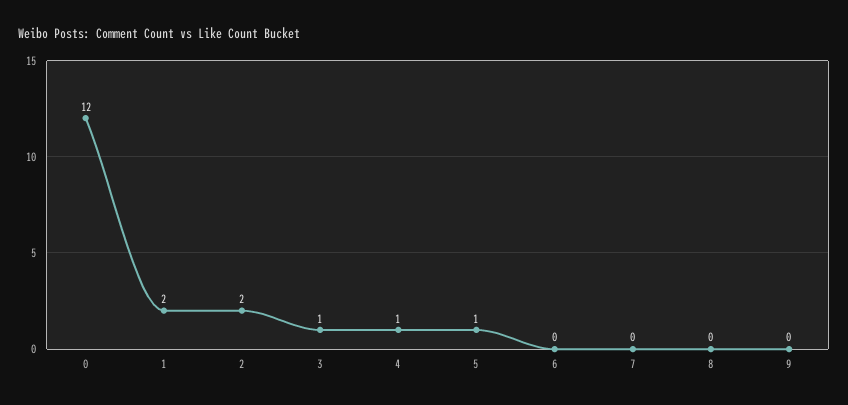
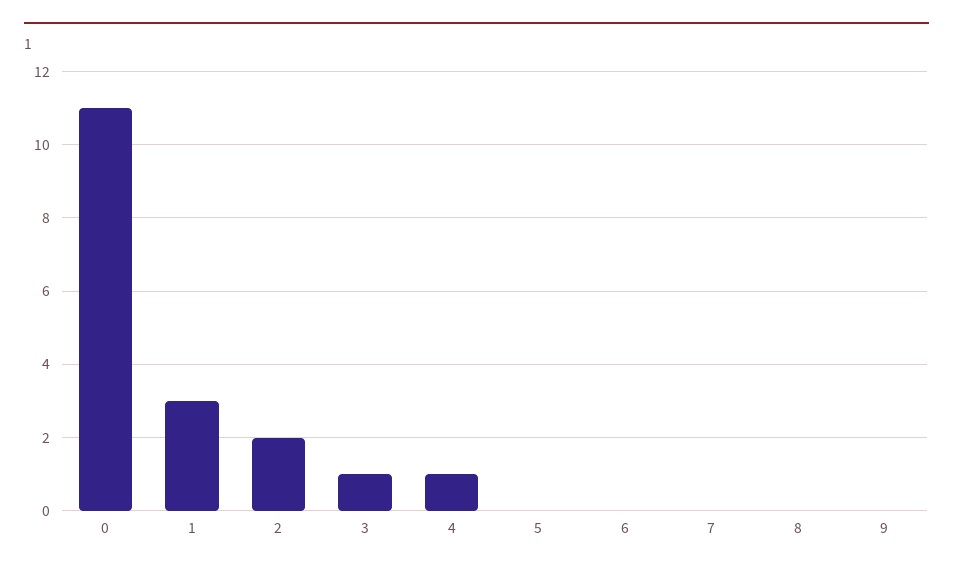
0: 12 -> 11
1: 2 -> 3
5: 1 -> 0

